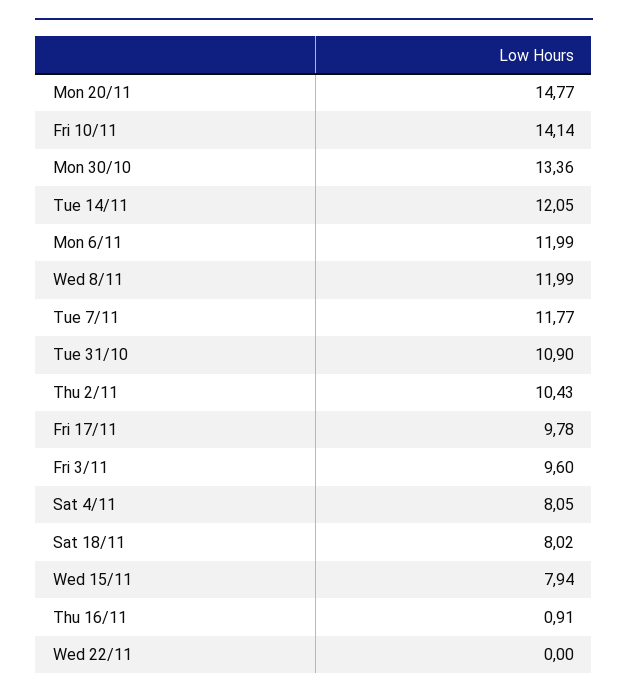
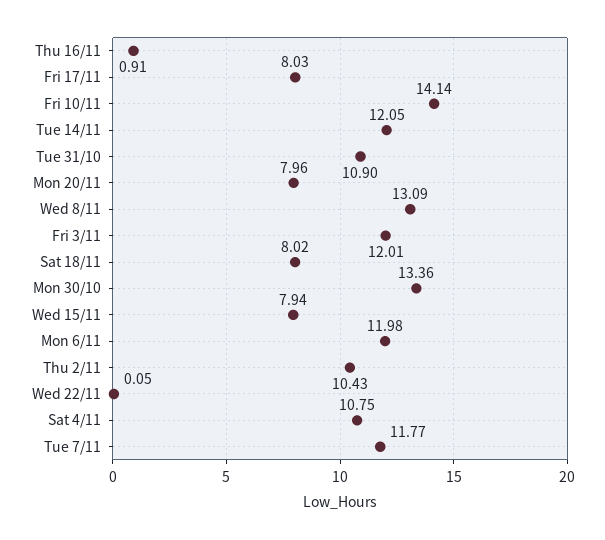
Mon 20/11: 14.77 -> 7.96
Mon 6/11: 11.99 -> 11.98
Wed 8/11: 11.99 -> 13.09
Fri 17/11: 9.78 -> 8.03
Fri 3/11: 9.6 -> 12.01
Sat 4/11: 8.05 -> 10.75
Wed 22/11: 0 -> 0.05

